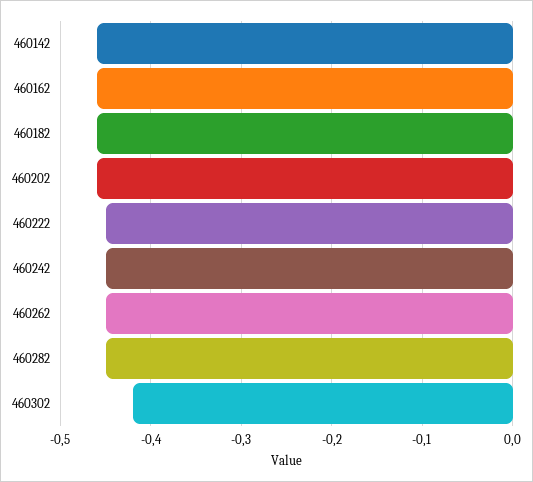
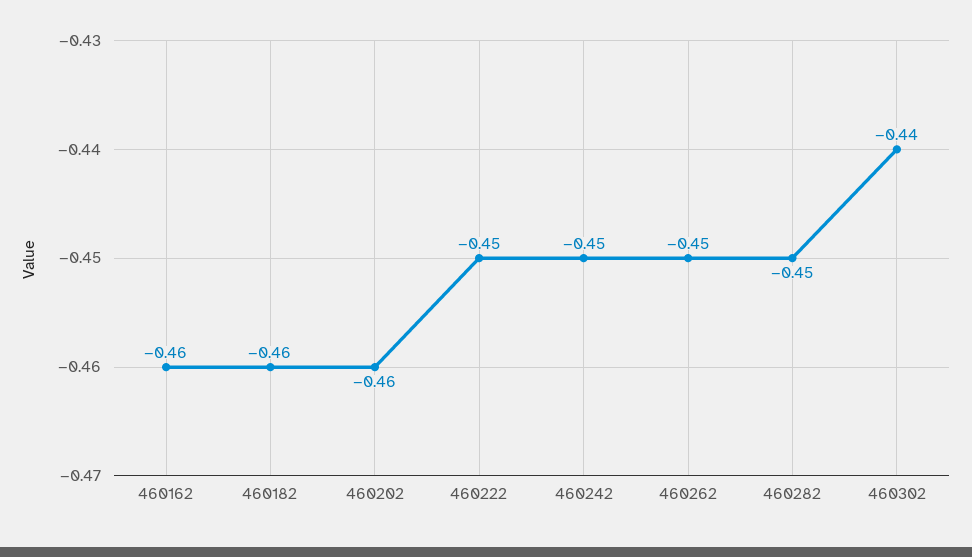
460142: -0.46 -> none
460302: -0.42 -> -0.44

